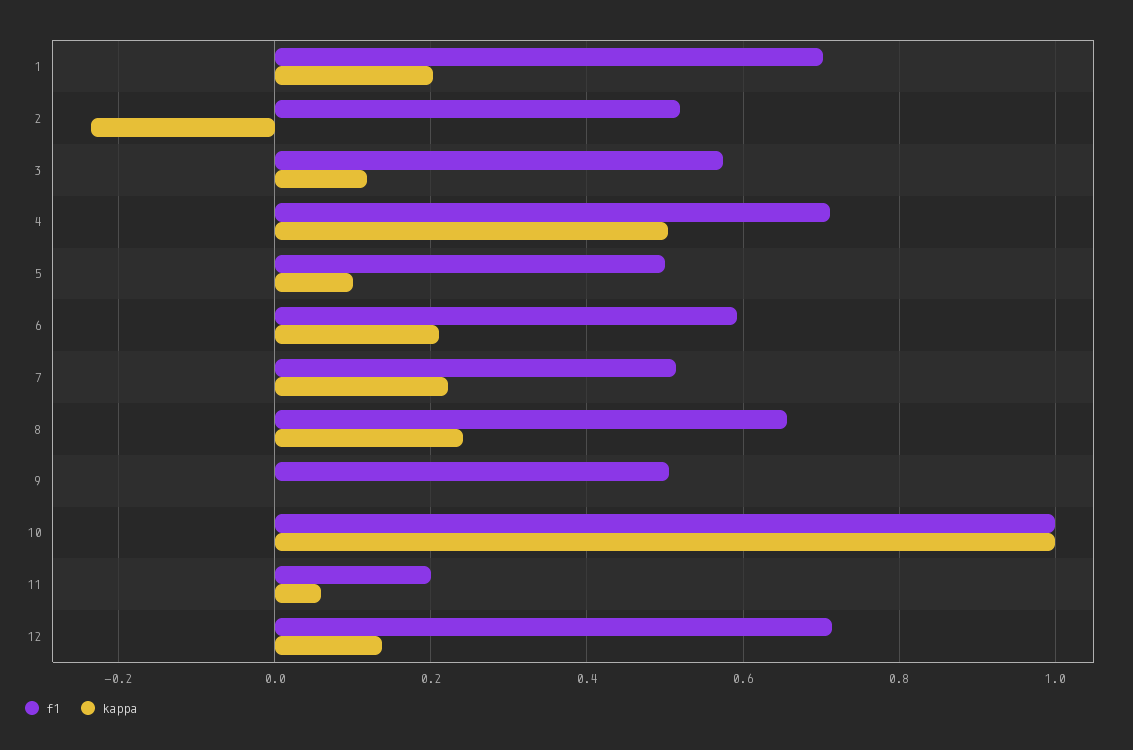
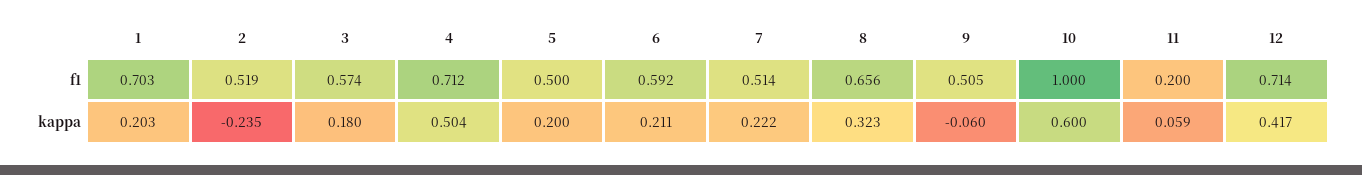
kappa, 3: 0.12 -> 0.18
kappa, 5: 0.1 -> 0.2
kappa, 8: 0.24 -> 0.323
kappa, 9: 0 -> -0.06
kappa, 10: 1 -> 0.6
kappa, 12: 0.14 -> 0.417

